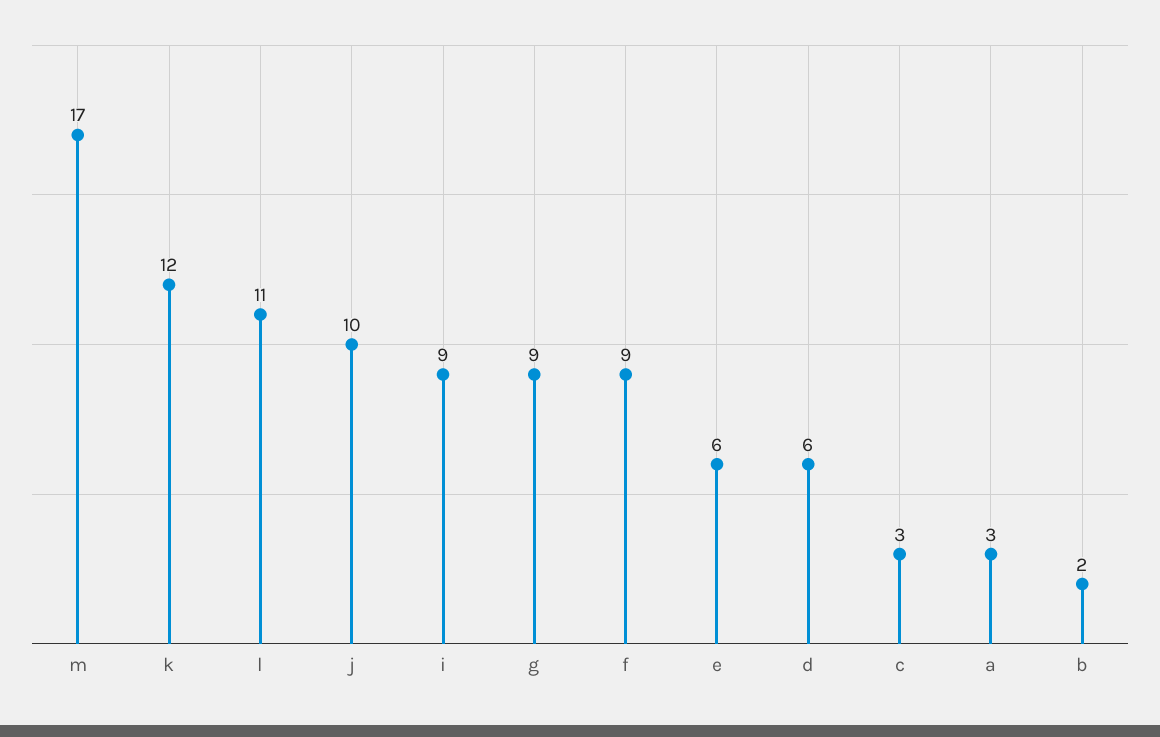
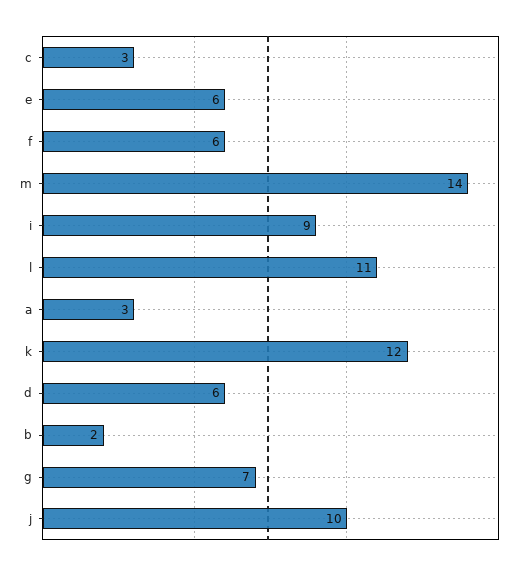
m: 17 -> 14
g: 9 -> 7
f: 9 -> 6

